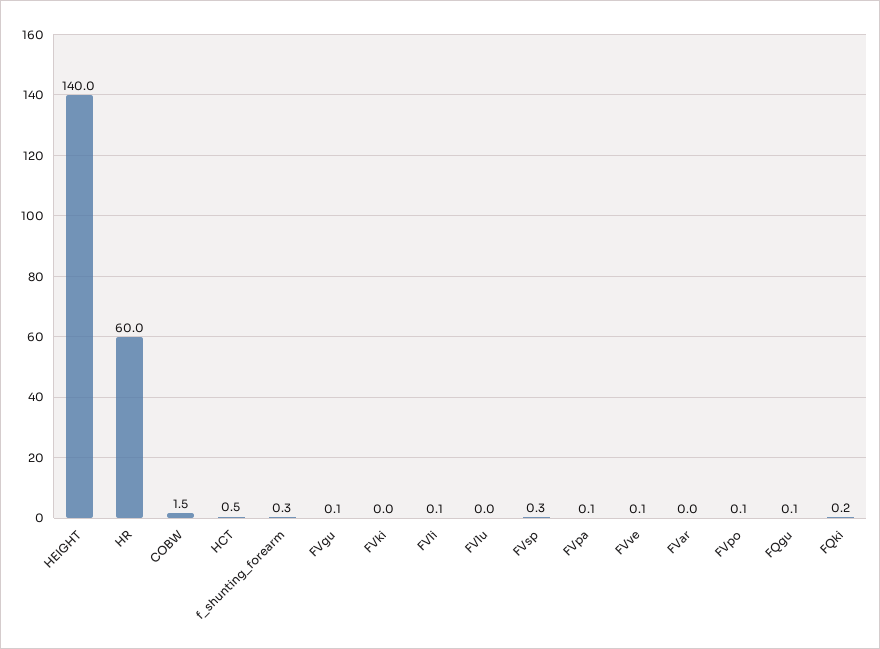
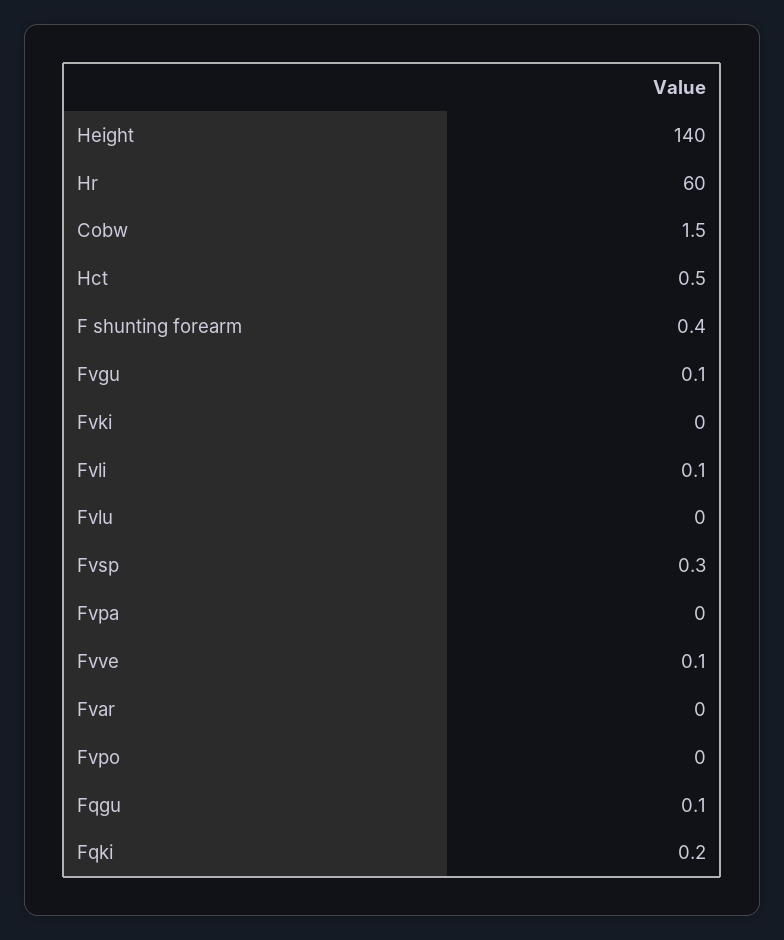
f_shunting_forearm: 0.3 -> 0.4
FVpa: 0.1 -> 0
FVpo: 0.1 -> 0

